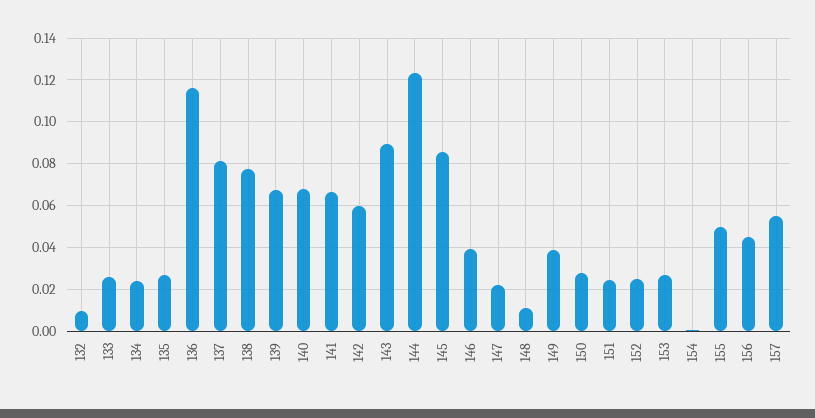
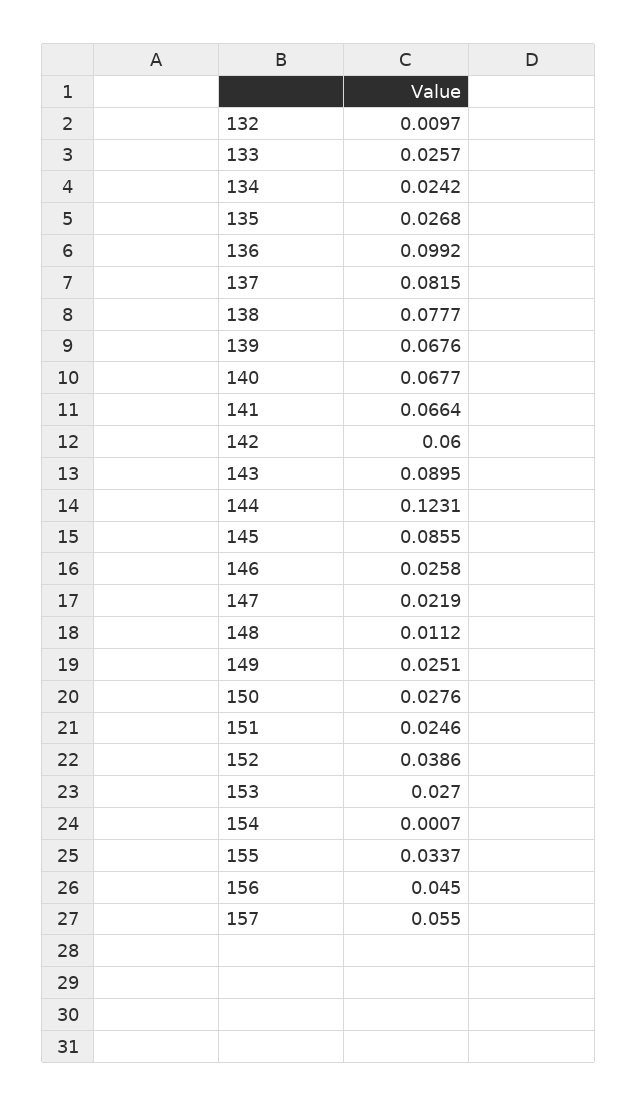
136: 0.115 -> 0.0992
146: 0.04 -> 0.0258
149: 0.04 -> 0.0251
152: 0.025 -> 0.0386
155: 0.05 -> 0.0337

